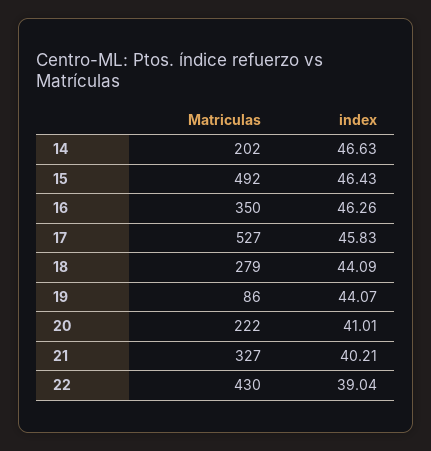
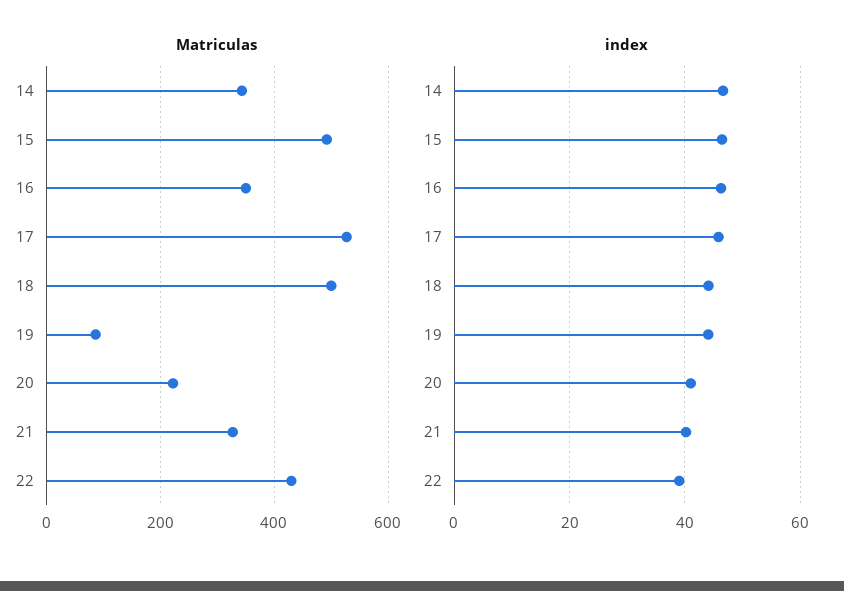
Matriculas, 14: 202 -> 340
Matriculas, 18: 279 -> 500

